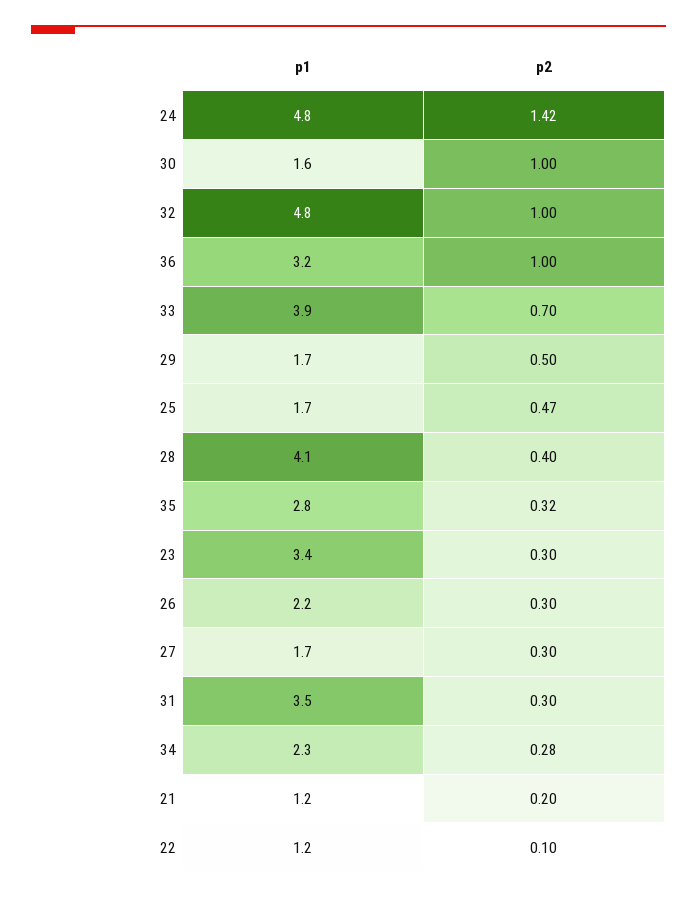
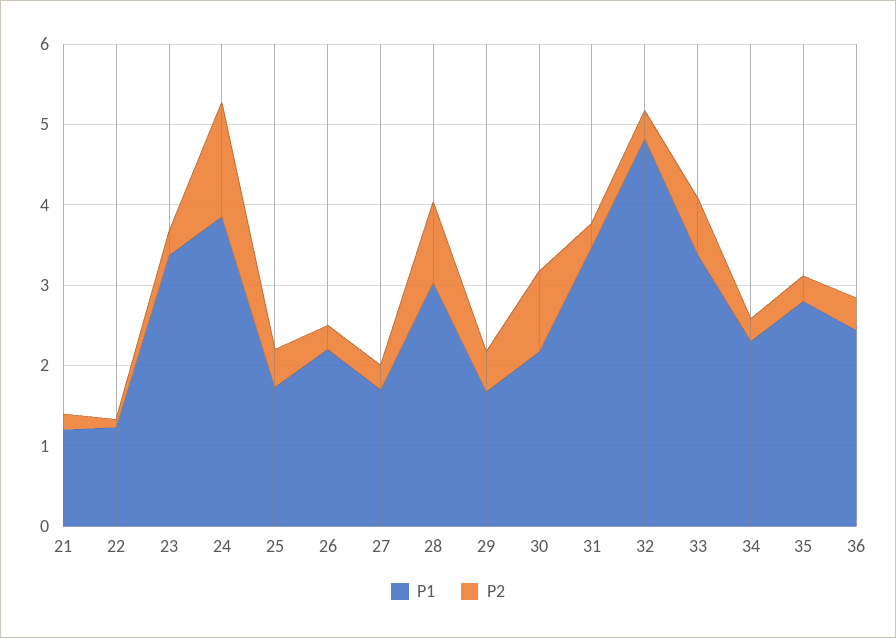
p1, 24: 4.8 -> 3.8
p1, 30: 1.6 -> 2.2
p2, 32: 1 -> 0.4
p1, 36: 3.2 -> 2.4
p2, 36: 1 -> 0.4
p1, 33: 3.9 -> 3.4
p1, 28: 4.1 -> 3
p2, 28: 0.4 -> 1

